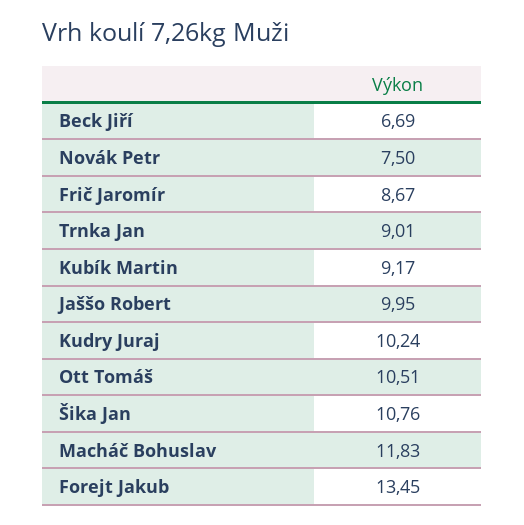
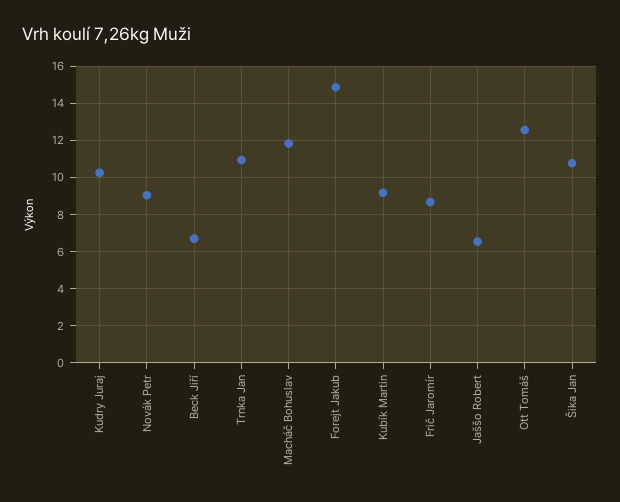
Novák Petr: 7.5 -> 9
Trnka Jan: 9.01 -> 11
Jaššo Robert: 9.95 -> 6.5
Ott Tomáš: 10.51 -> 12.5
Forejt Jakub: 13.45 -> 15

